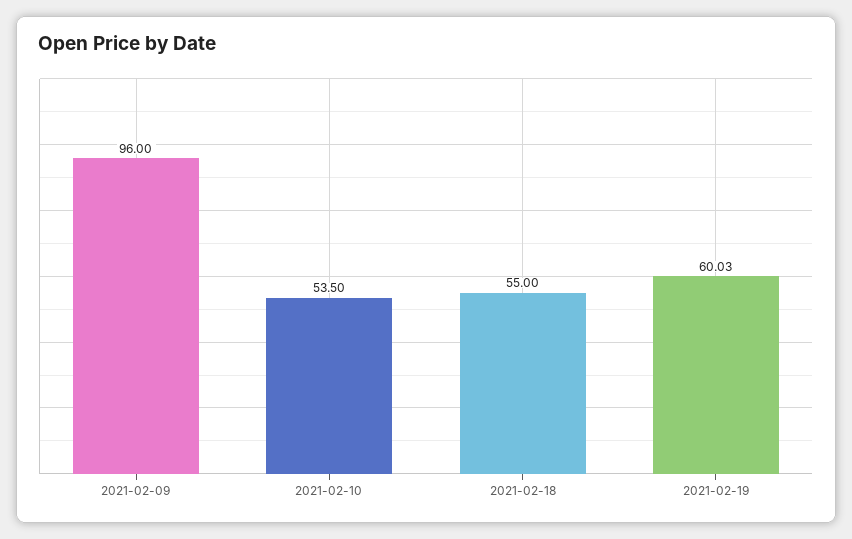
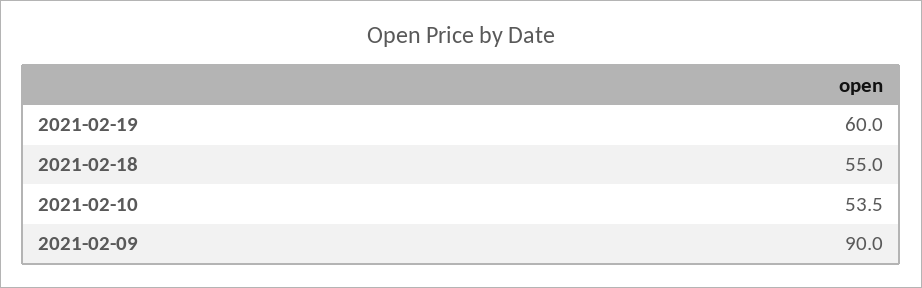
2021-02-09: 96 -> 90
2021-02-19: 60.03 -> 60

